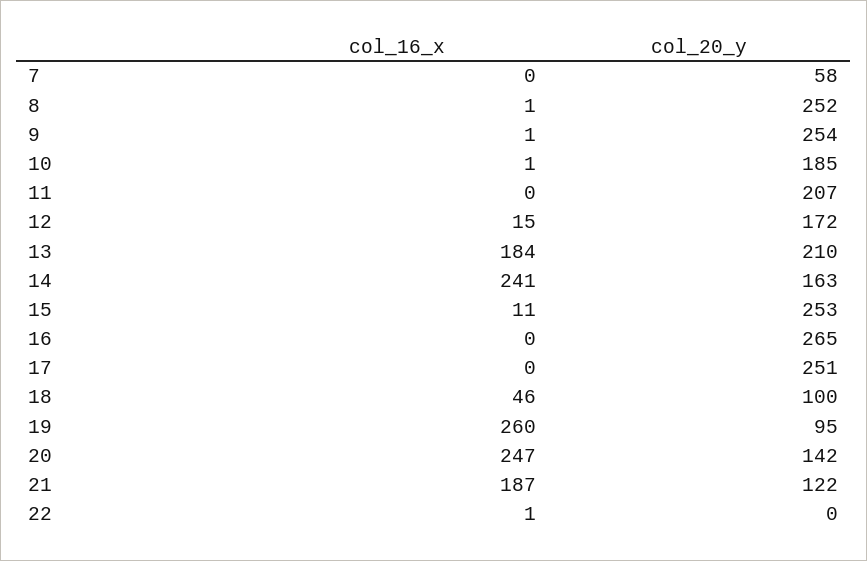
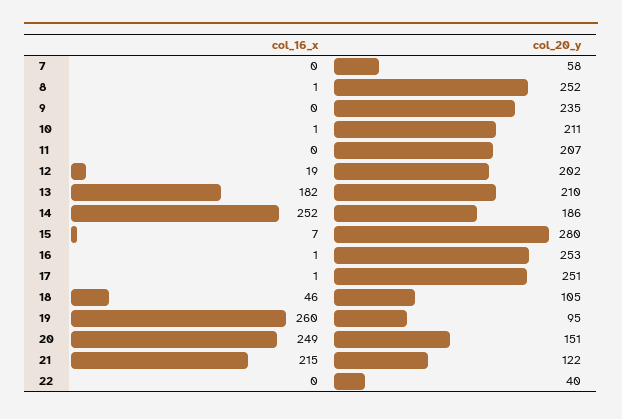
col_16_x, 9: 1 -> 0
col_20_y, 9: 254 -> 235
col_20_y, 10: 185 -> 211
col_16_x, 12: 15 -> 19
col_20_y, 12: 172 -> 202
col_16_x, 13: 184 -> 182
col_16_x, 14: 241 -> 252
col_20_y, 14: 163 -> 186
col_16_x, 15: 11 -> 7
col_20_y, 15: 253 -> 280
col_16_x, 16: 0 -> 1
col_20_y, 16: 265 -> 253
col_16_x, 17: 0 -> 1
col_20_y, 18: 100 -> 105
col_16_x, 20: 247 -> 249
col_20_y, 20: 142 -> 151
col_16_x, 21: 187 -> 215
col_16_x, 22: 1 -> 0
col_20_y, 22: 0 -> 40

